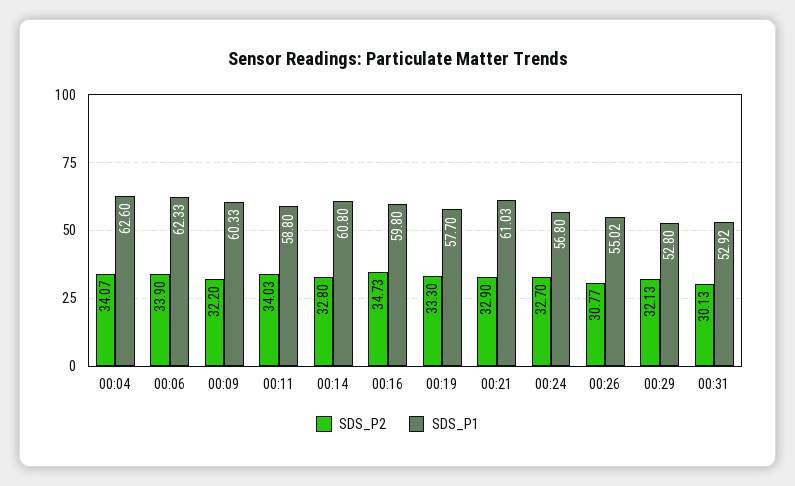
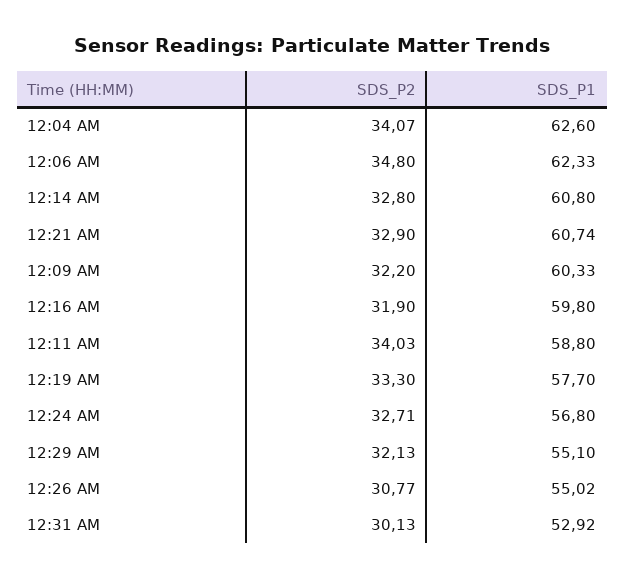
SDS_P2, 00:06: 33.9 -> 34.8
SDS_P2, 00:16: 34.73 -> 31.9
SDS_P1, 00:21: 61.03 -> 60.74
SDS_P2, 00:24: 32.7 -> 32.71
SDS_P1, 00:29: 52.8 -> 55.1

